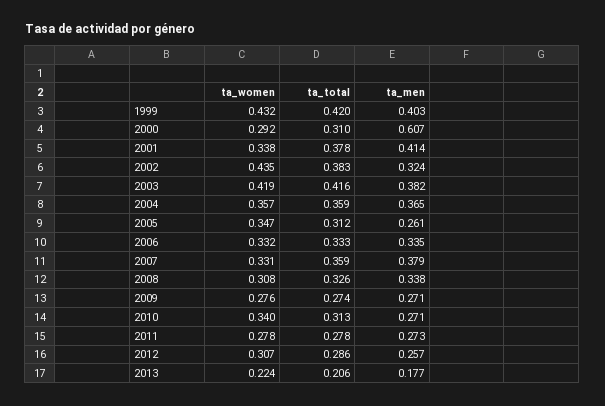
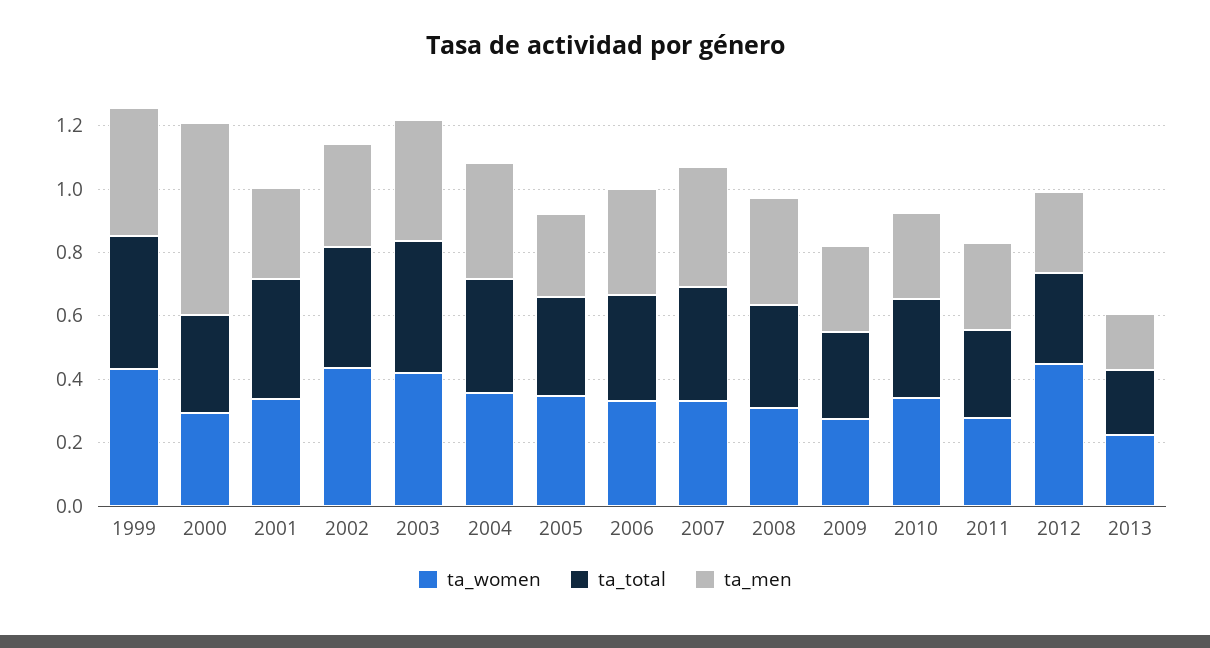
ta_men, 2001: 0.414 -> 0.3
ta_women, 2012: 0.307 -> 0.45

